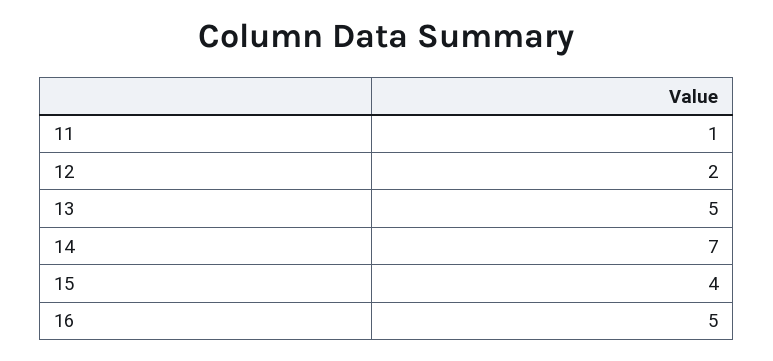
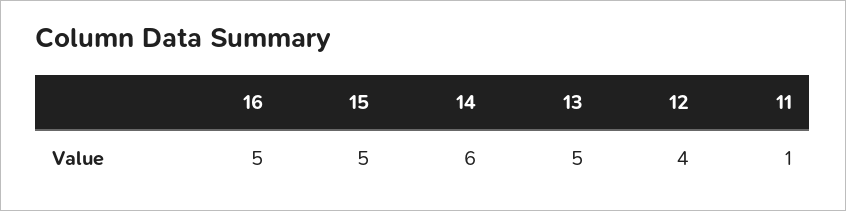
12: 2 -> 4
14: 7 -> 6
15: 4 -> 5

